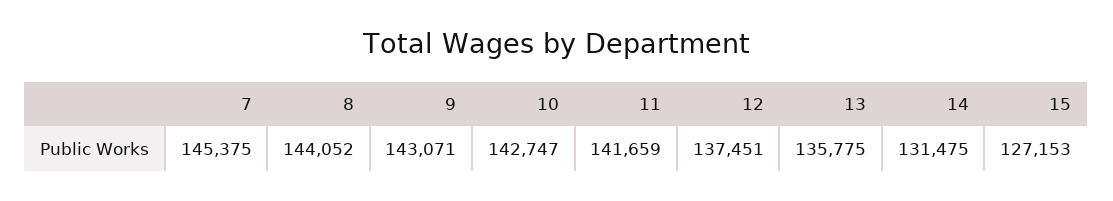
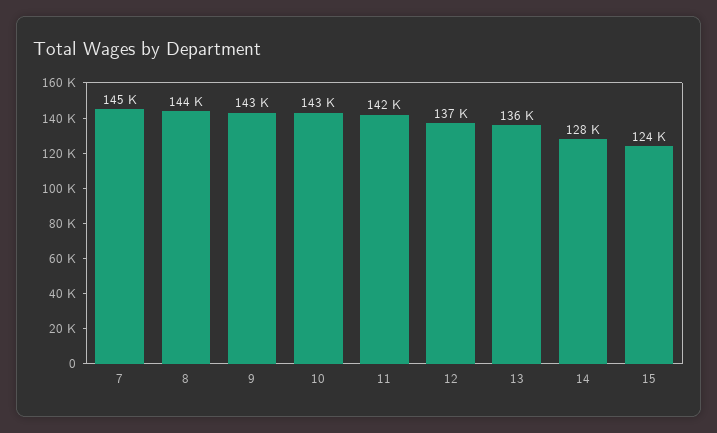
14: 131475 -> 128000
15: 127153 -> 124000

